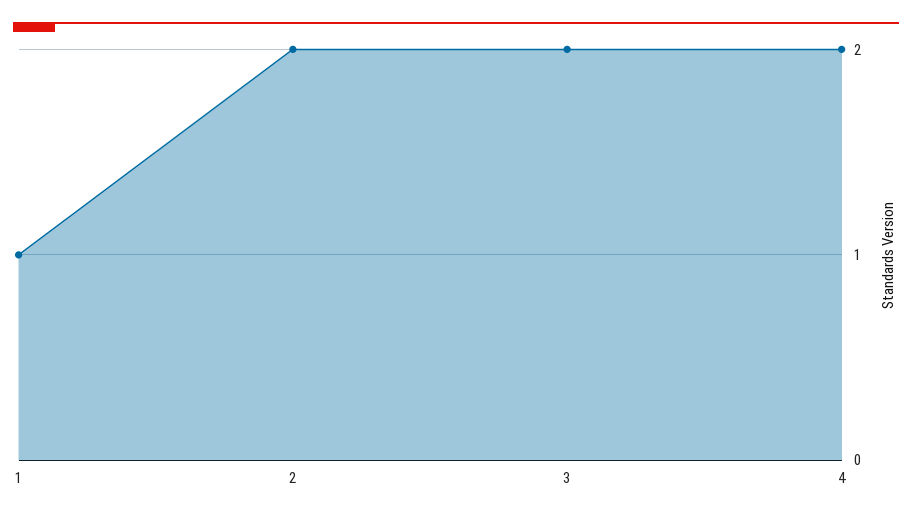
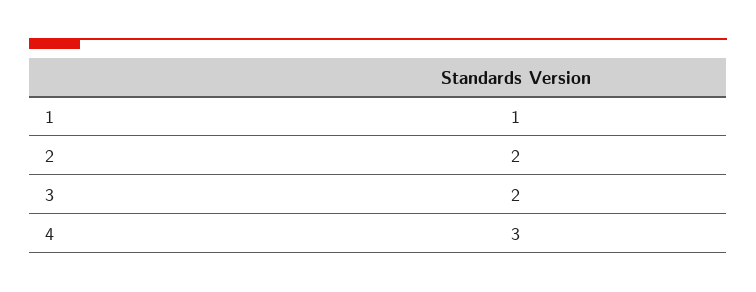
4: 2 -> 3

